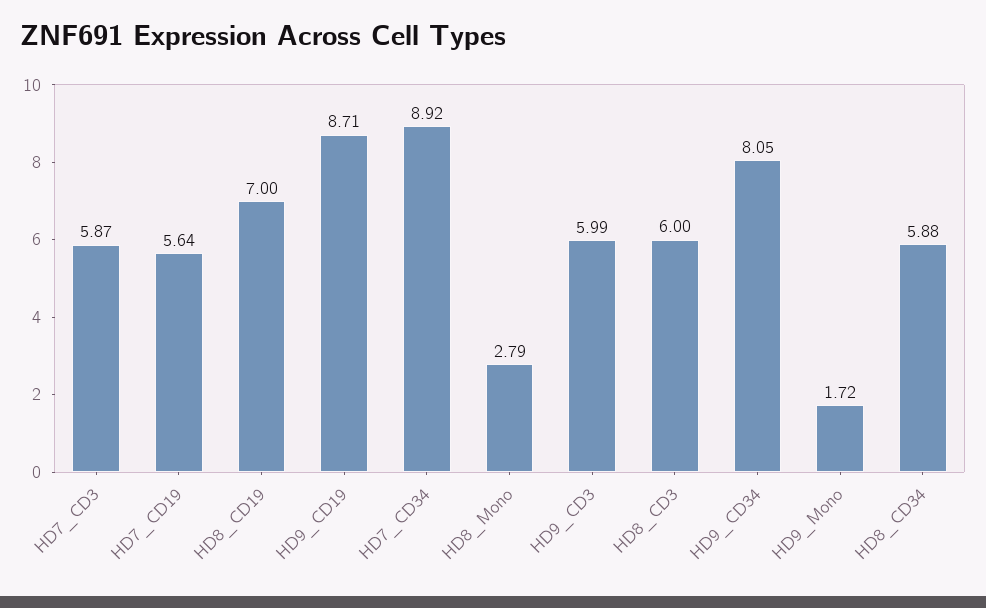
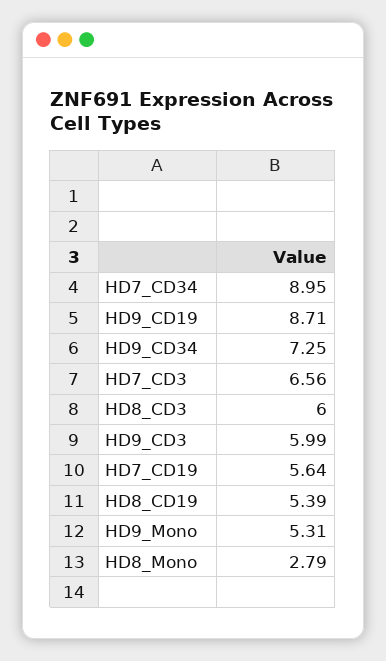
HD7_CD3: 5.87 -> 6.56
HD8_CD19: 7 -> 5.39
HD7_CD34: 8.92 -> 8.95
HD9_CD34: 8.05 -> 7.25
HD9_Mono: 1.72 -> 5.31
HD8_CD34: 5.88 -> none

